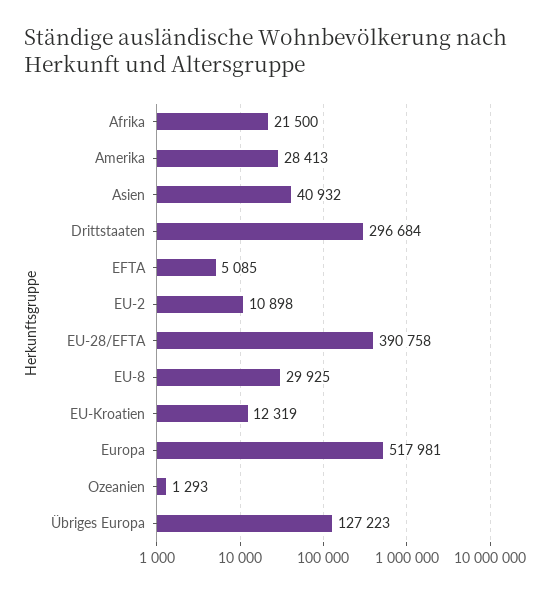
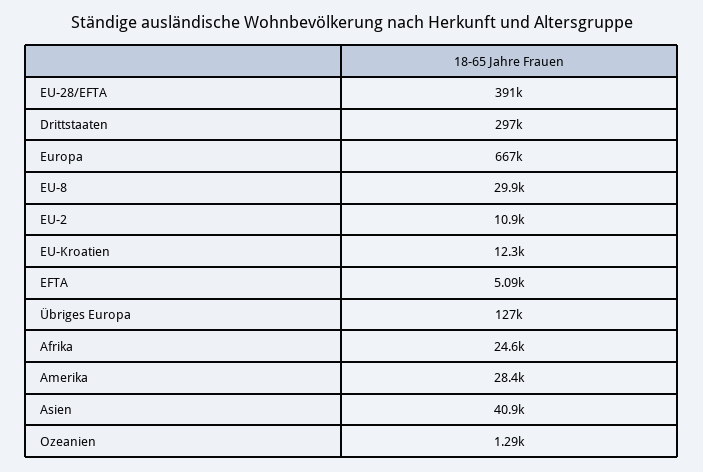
Afrika: 21500 -> 24600
Europa: 517981 -> 667000

